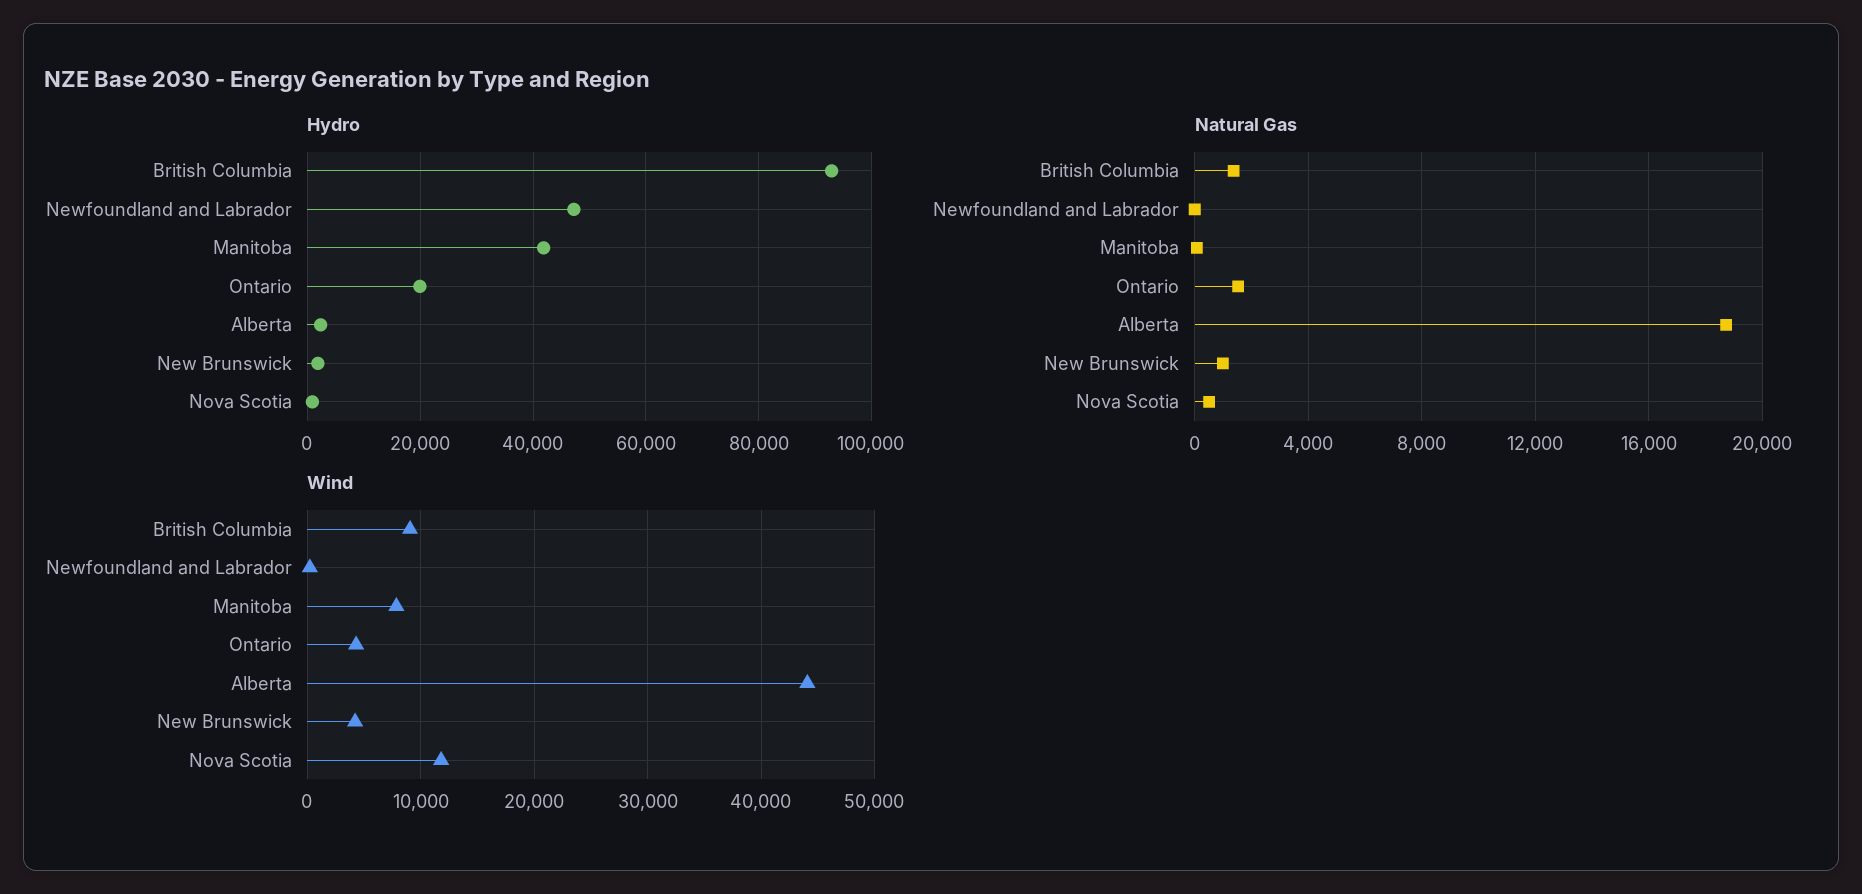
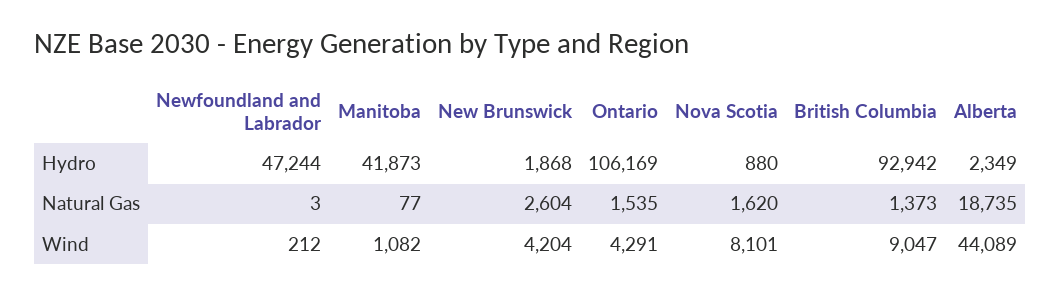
Hydro, Ontario: 20000 -> 106169
Natural Gas, New Brunswick: 1000 -> 2604
Natural Gas, Nova Scotia: 500 -> 1620
Wind, Manitoba: 8000 -> 1082
Wind, Nova Scotia: 12000 -> 8101

